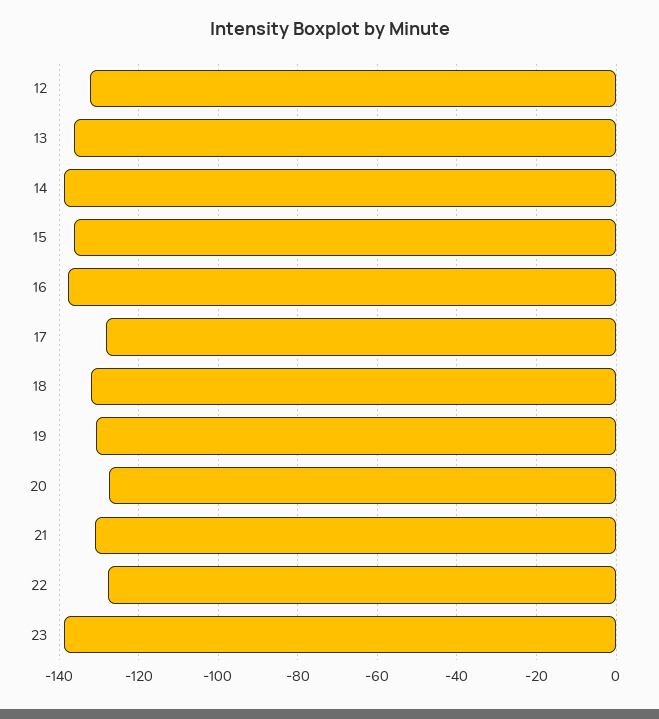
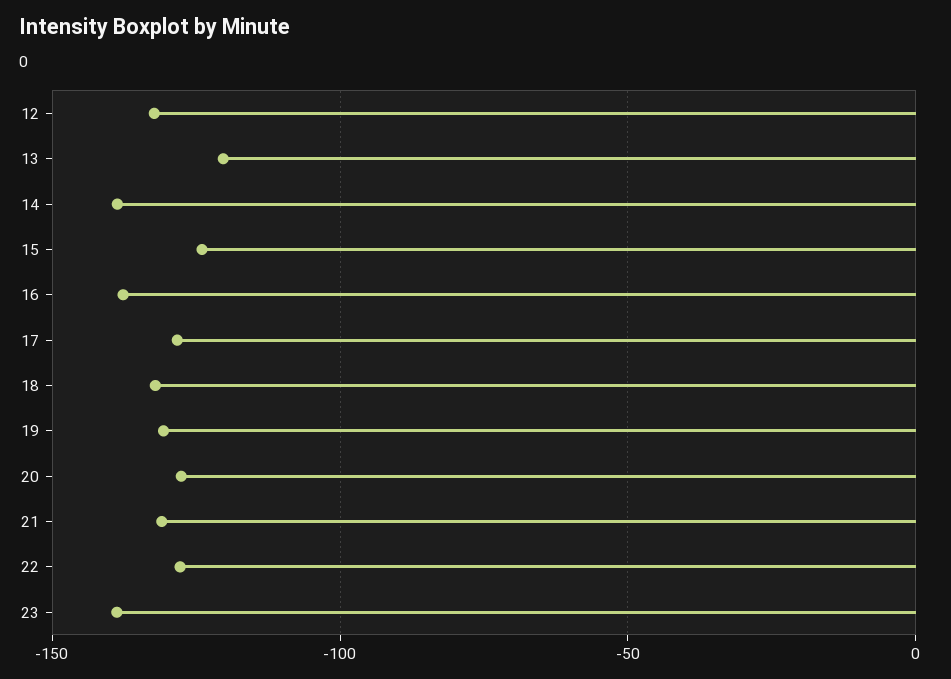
13: -136 -> -120
15: -136 -> -125

